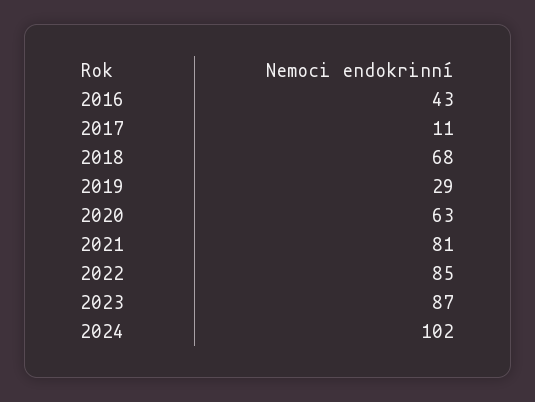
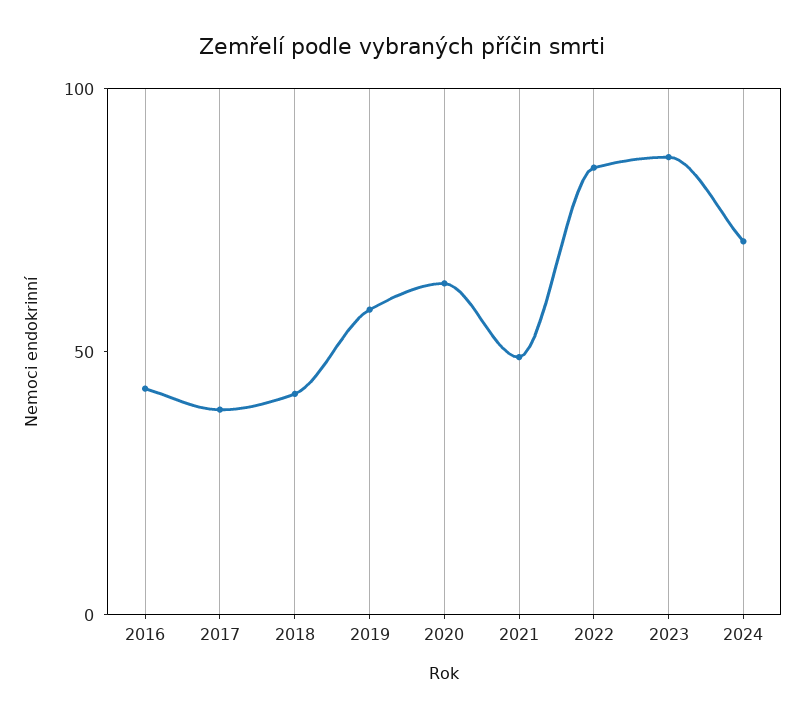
2017: 11 -> 40
2018: 68 -> 40
2019: 29 -> 60
2021: 81 -> 50
2024: 102 -> 70

